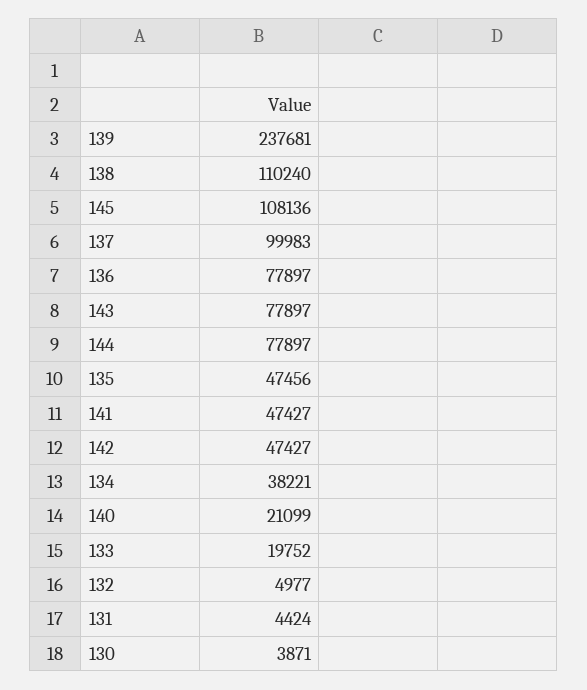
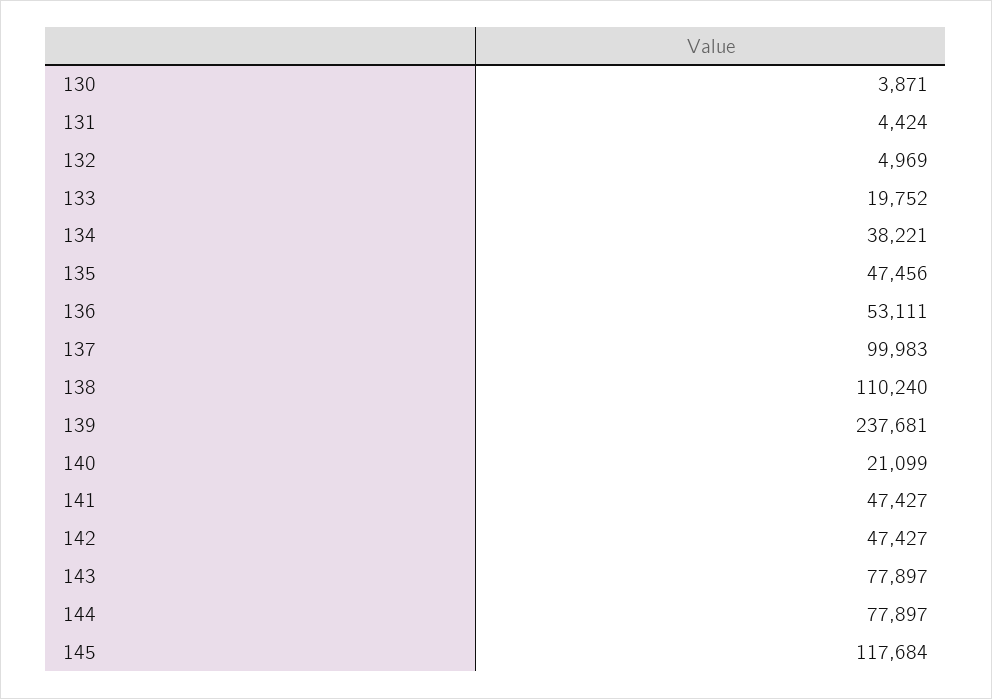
145: 108136 -> 117684
136: 77897 -> 53111
132: 4977 -> 4969

